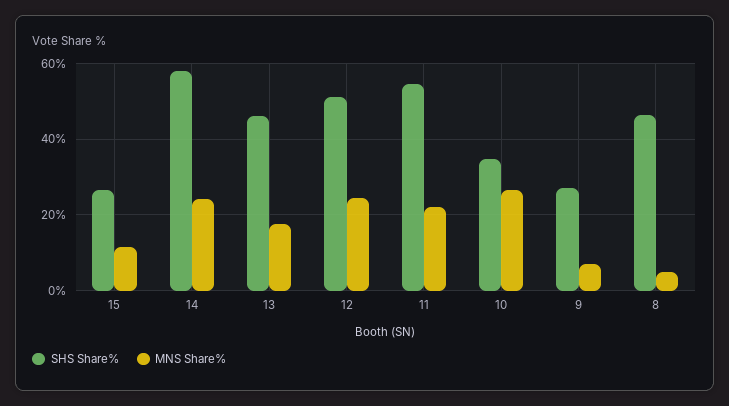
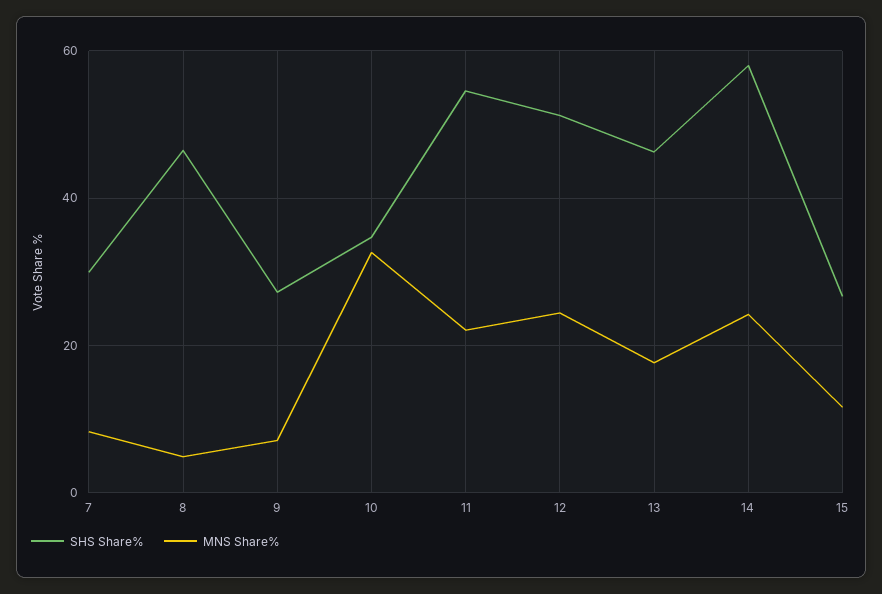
MNS Share%, 10: 26 -> 32
SHS Share%, 7: none -> 30
MNS Share%, 7: none -> 8

